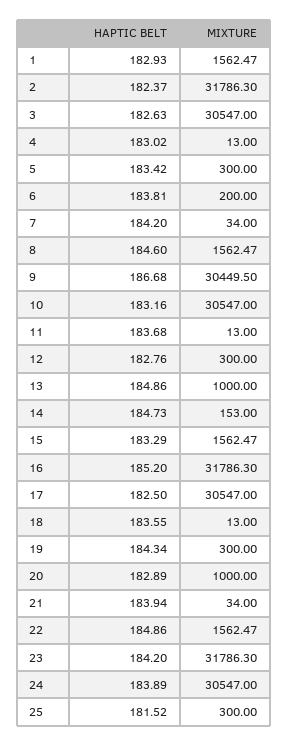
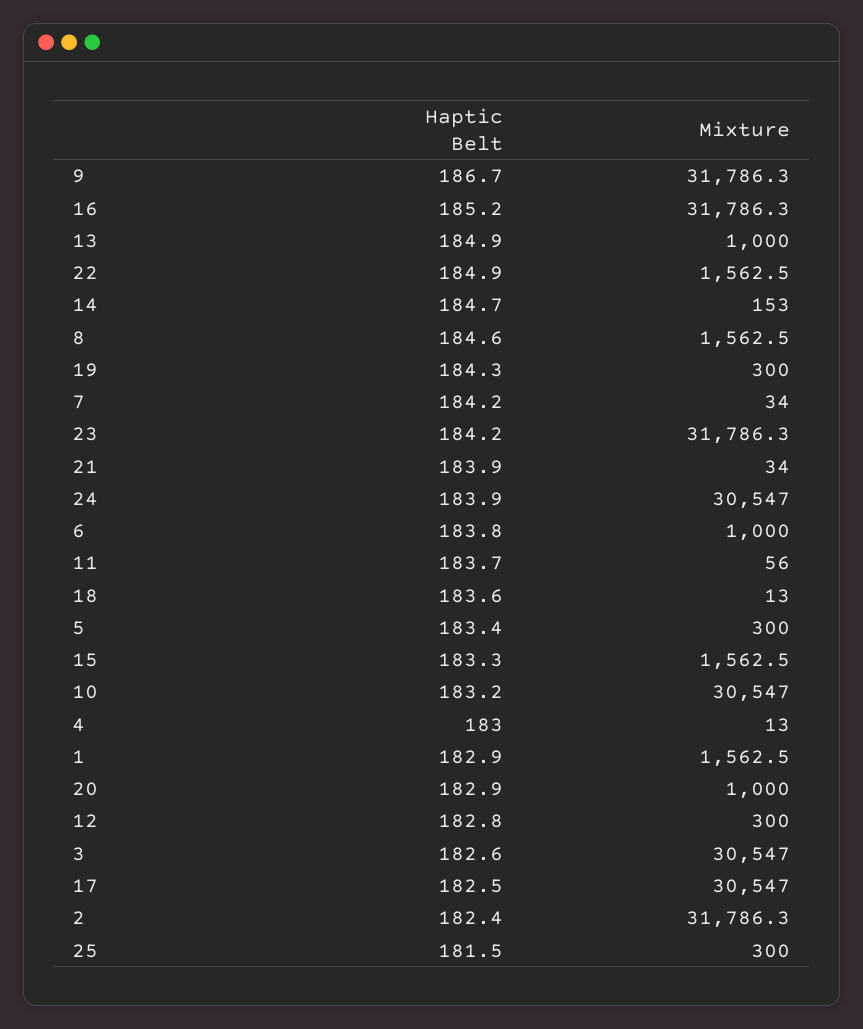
MIXTURE, 6: 200 -> 1000
MIXTURE, 9: 30449.5 -> 31786.3
MIXTURE, 11: 13 -> 56

